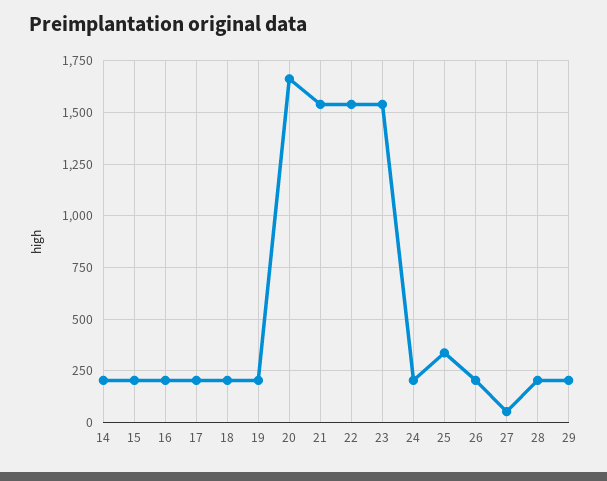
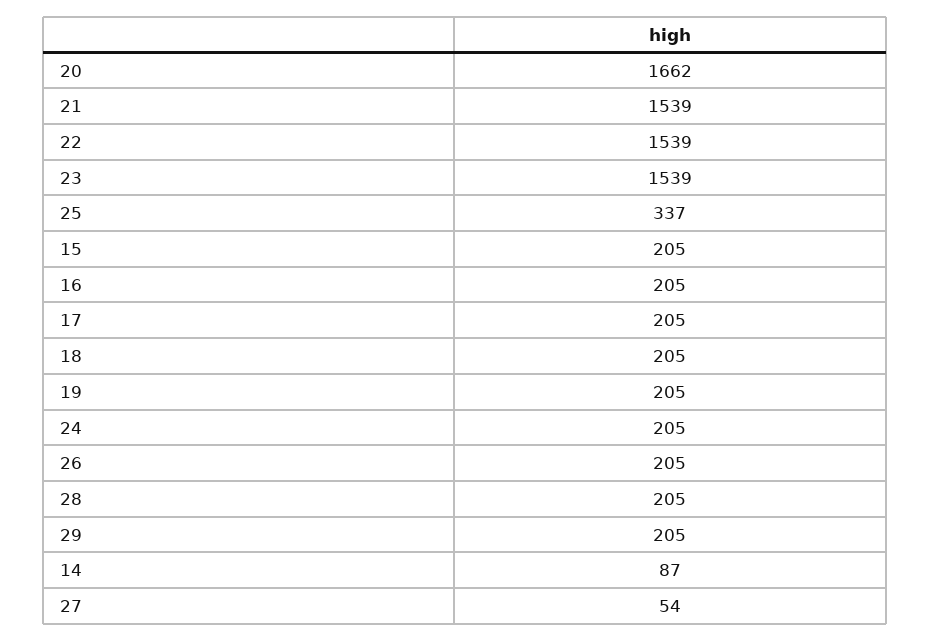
14: 200 -> 87

